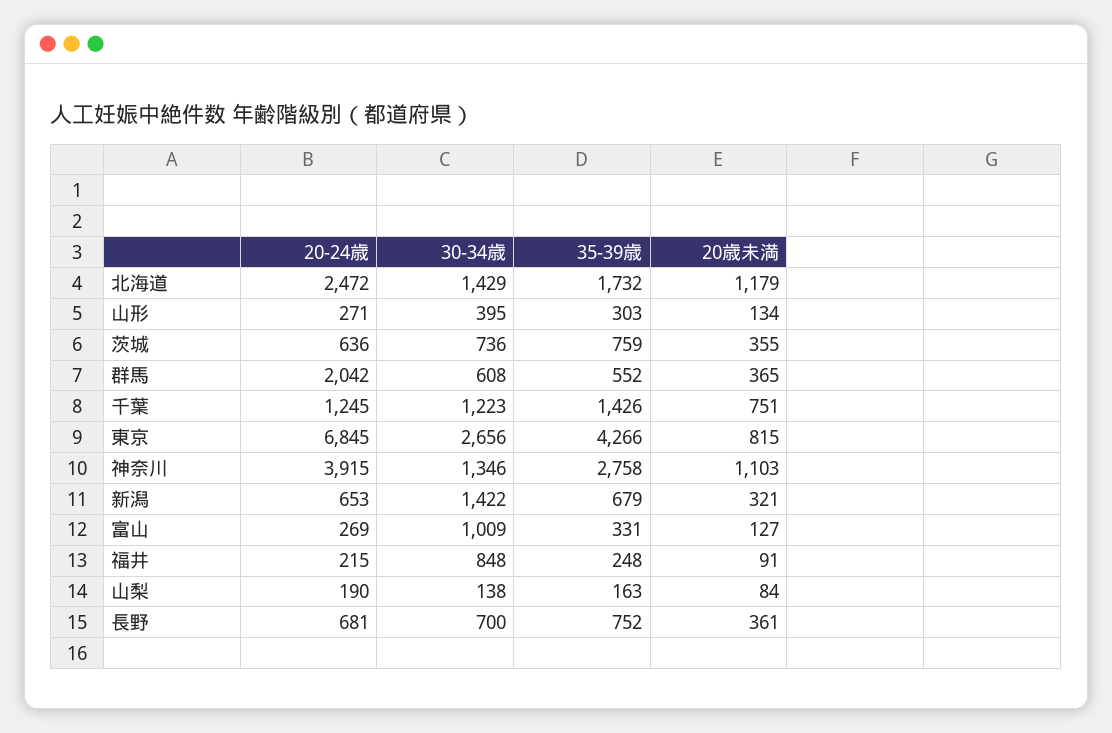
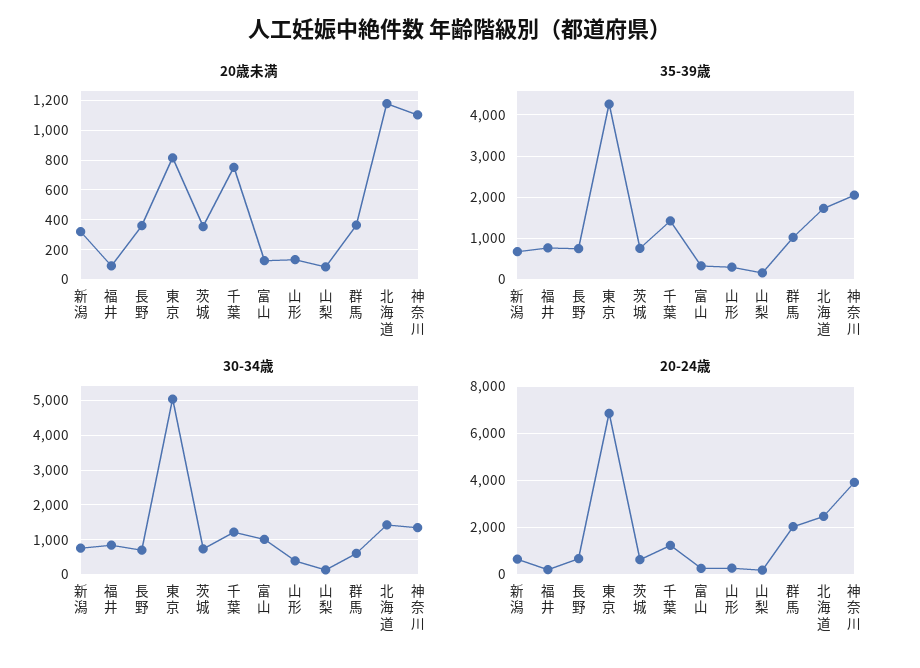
35-39歳, 群馬: 552 -> 1000
30-34歳, 東京: 2656 -> 5000
35-39歳, 神奈川: 2758 -> 2000
30-34歳, 新潟: 1422 -> 800
35-39歳, 福井: 248 -> 800

